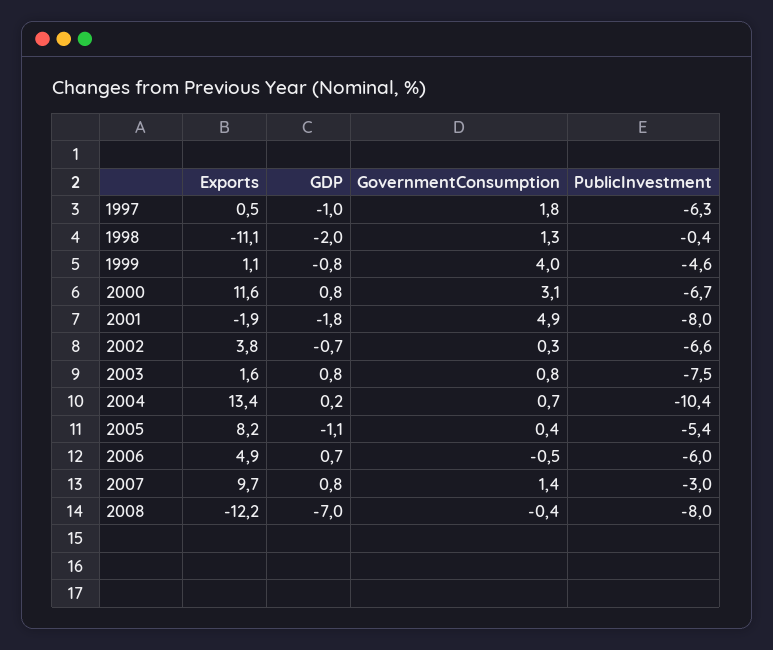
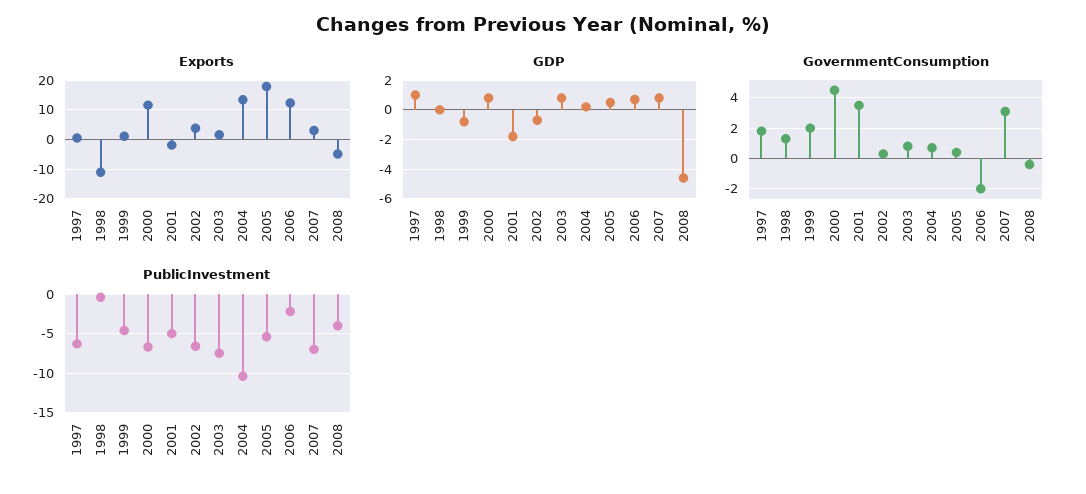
GDP, 1997: -1 -> 1
GDP, 1998: -2 -> 0
GovernmentConsumption, 1999: 4 -> 2
GovernmentConsumption, 2000: 3.1 -> 4.5
GovernmentConsumption, 2001: 4.9 -> 3.5
PublicInvestment, 2001: -8 -> -5
Exports, 2005: 8.2 -> 17.5
GDP, 2005: -1.1 -> 0.5
Exports, 2006: 4.9 -> 12.5
GovernmentConsumption, 2006: -0.5 -> -2
PublicInvestment, 2006: -6 -> -2
Exports, 2007: 9.7 -> 2.5
GovernmentConsumption, 2007: 1.4 -> 3
PublicInvestment, 2007: -3 -> -7
Exports, 2008: -12.2 -> -5
GDP, 2008: -7 -> -4.5
PublicInvestment, 2008: -8 -> -4

